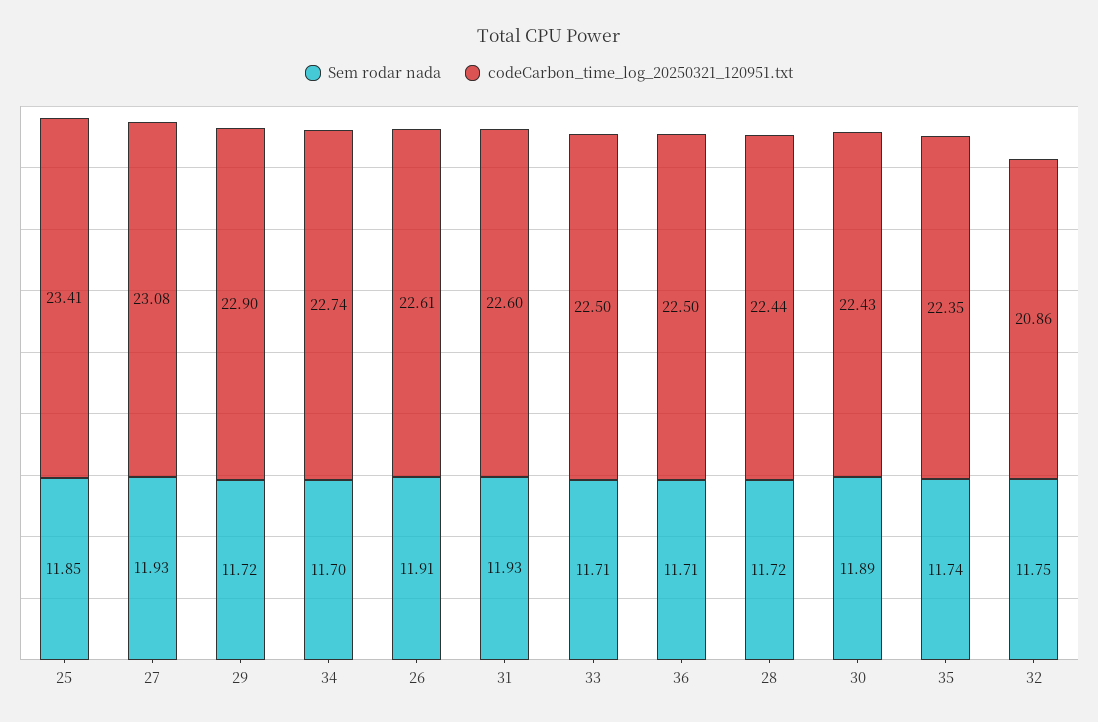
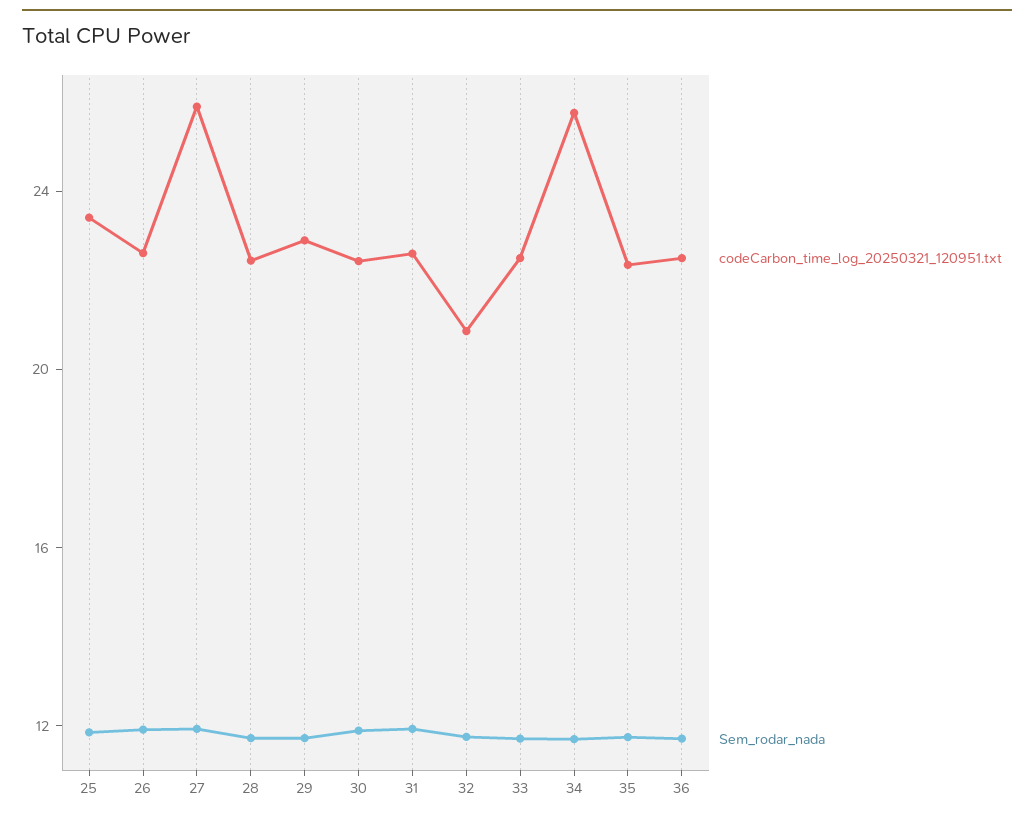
codeCarbon_time_log_20250321_120951.txt, 27: 23.08 -> 26
codeCarbon_time_log_20250321_120951.txt, 34: 22.74 -> 26

